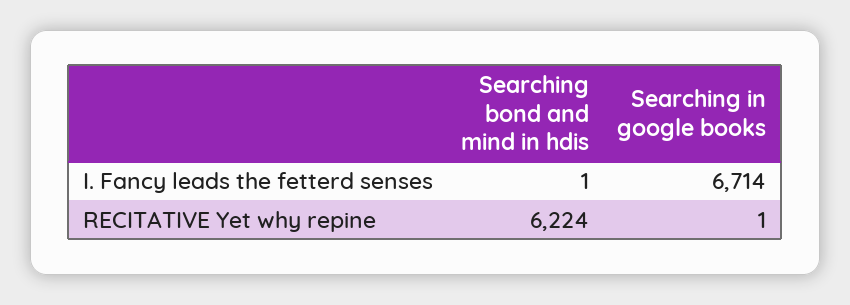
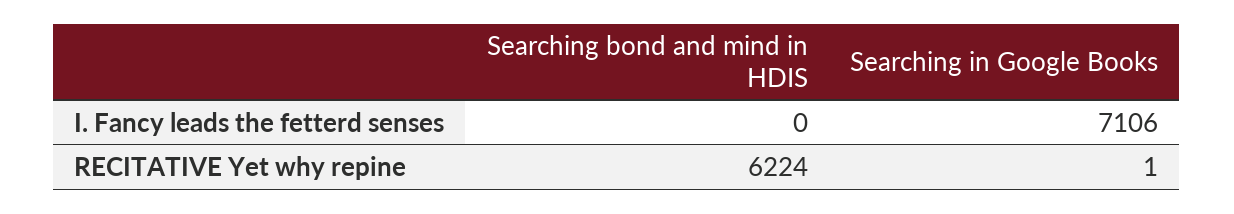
Searching bond and mind in hdis, I. Fancy leads the fetterd senses: 1 -> 0
Searching in google books, I. Fancy leads the fetterd senses: 6714 -> 7106

